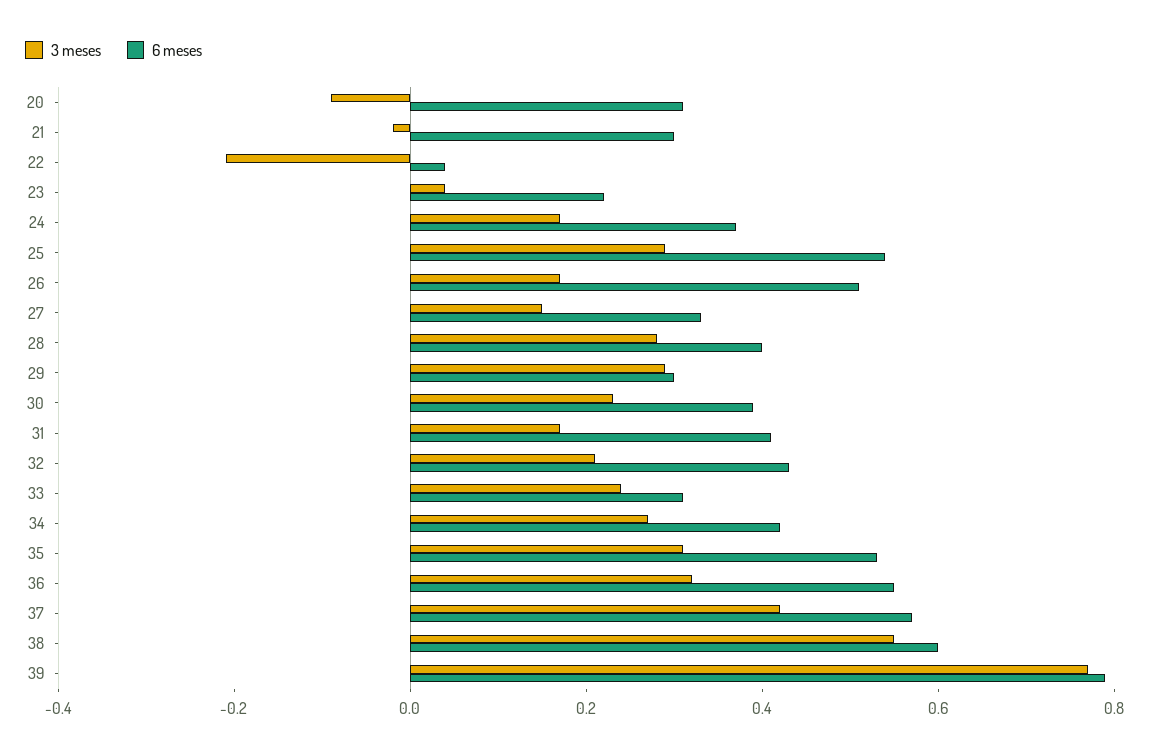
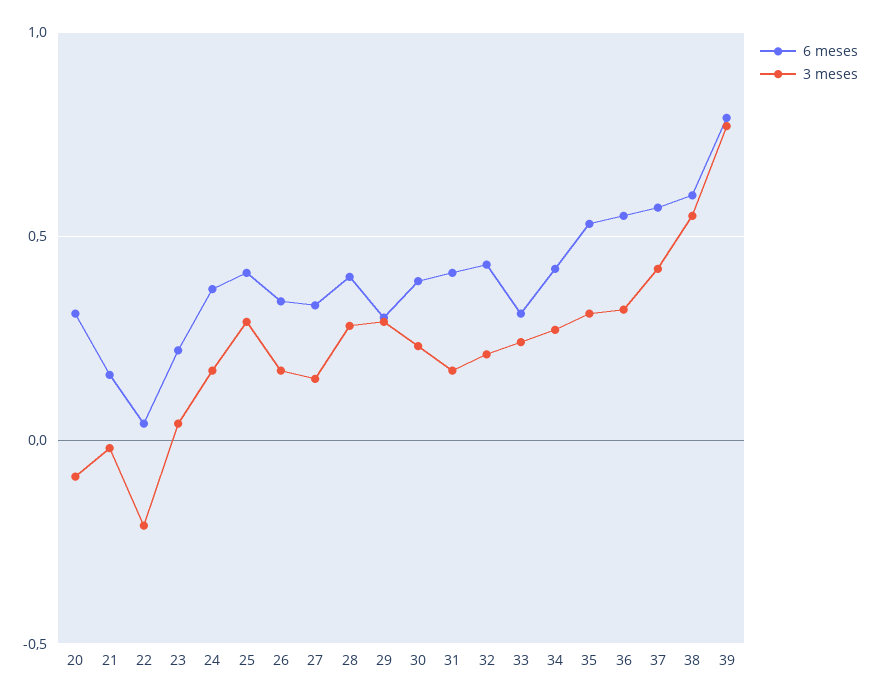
6 meses, 21: 0.3 -> 0.15
6 meses, 25: 0.55 -> 0.4
6 meses, 26: 0.5 -> 0.35

